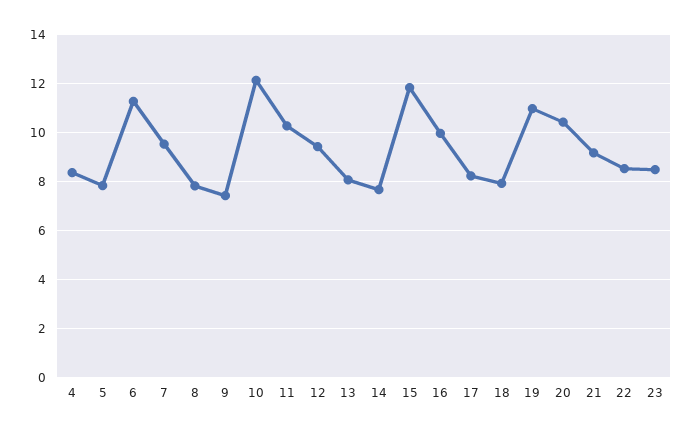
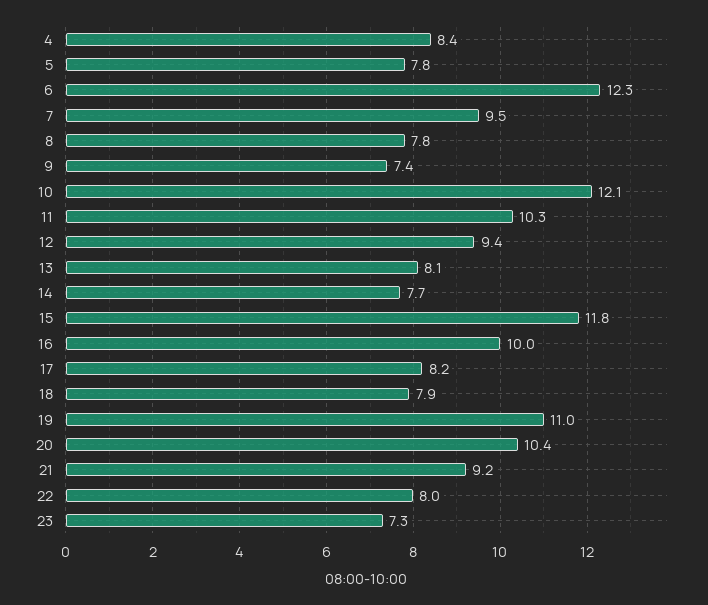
6: 11.25 -> 12.3
22: 8.5 -> 8
23: 8.5 -> 7.3

